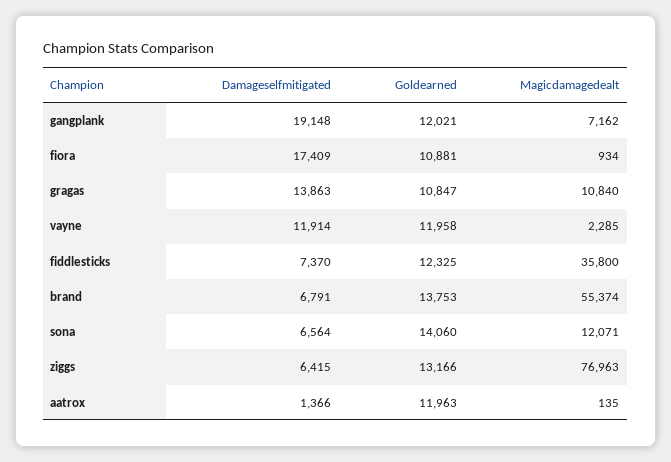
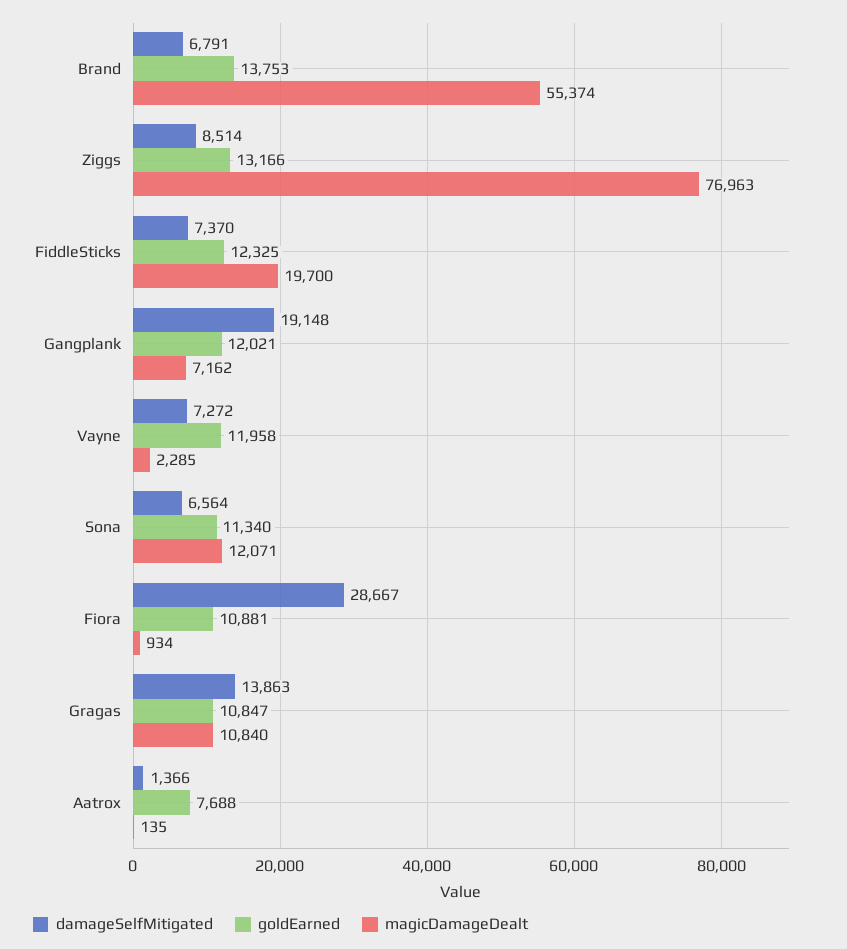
Damageselfmitigated, fiora: 17409 -> 28667
Damageselfmitigated, vayne: 11914 -> 7272
Magicdamagedealt, fiddlesticks: 35800 -> 19700
Goldearned, sona: 14060 -> 11340
Damageselfmitigated, ziggs: 6415 -> 8514
Goldearned, aatrox: 11963 -> 7688

